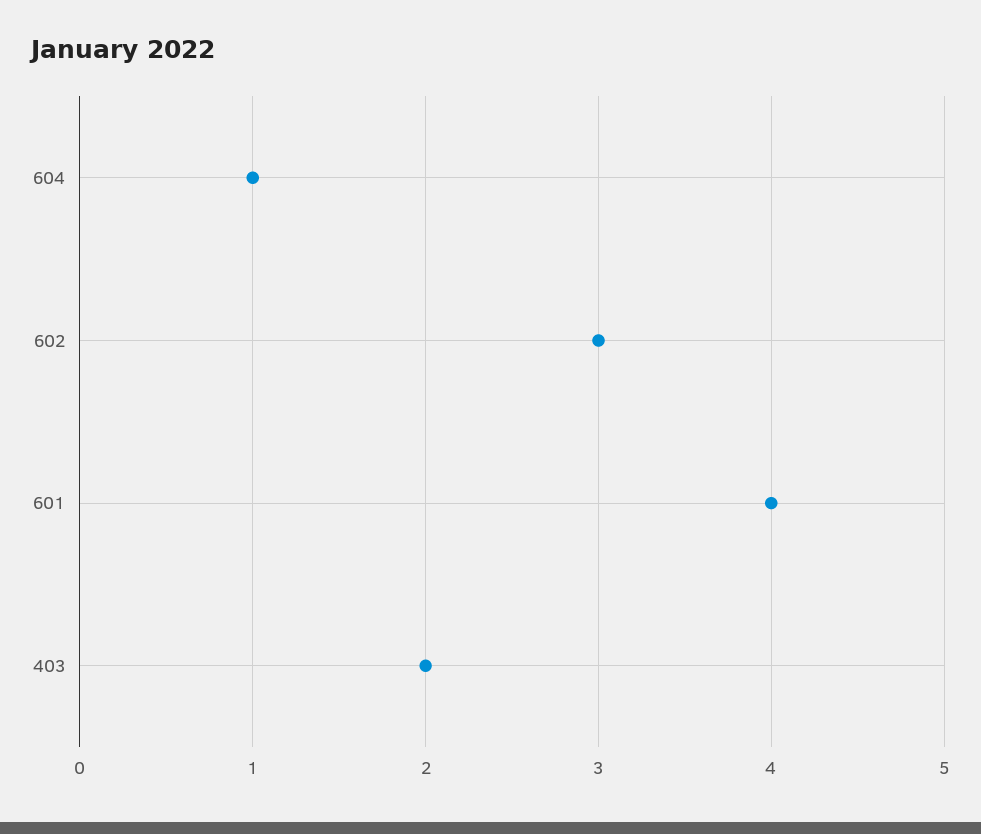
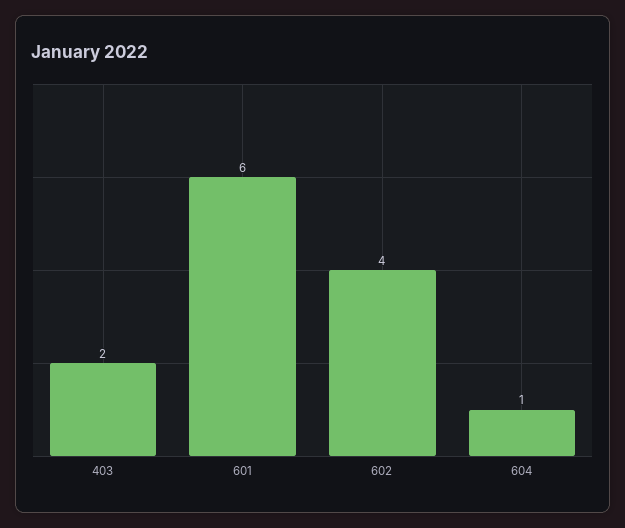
602: 3 -> 4
601: 4 -> 6

